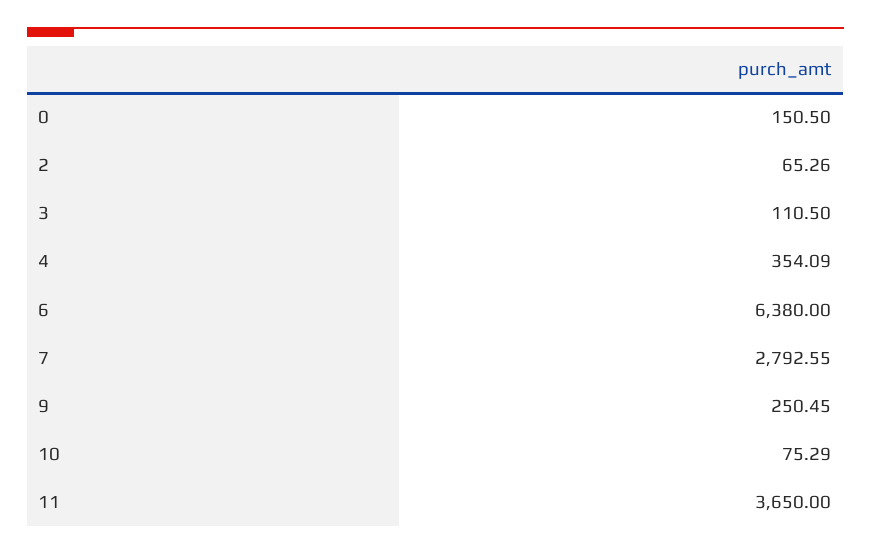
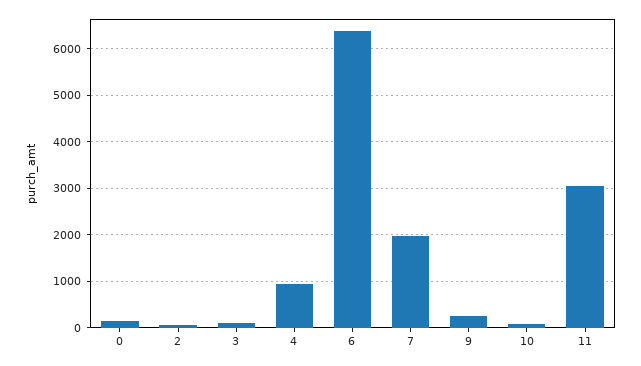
4: 354.09 -> 1000
7: 2792.55 -> 2000
11: 3650 -> 3000

